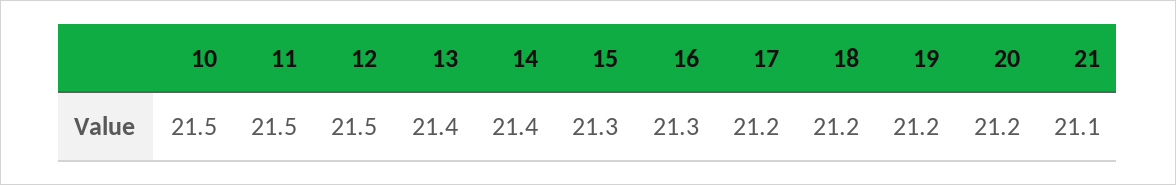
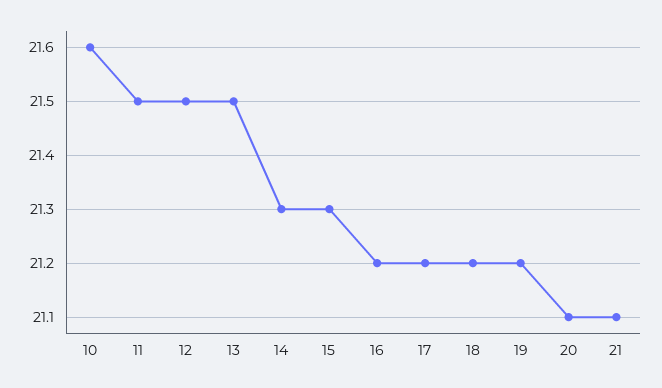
10: 21.5 -> 21.6
13: 21.4 -> 21.5
14: 21.4 -> 21.3
16: 21.3 -> 21.2
20: 21.2 -> 21.1

